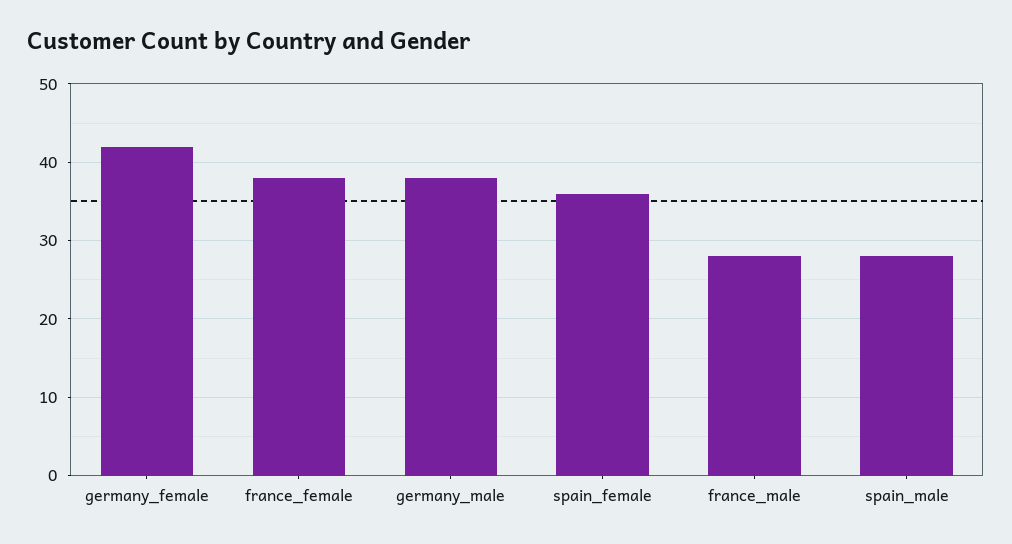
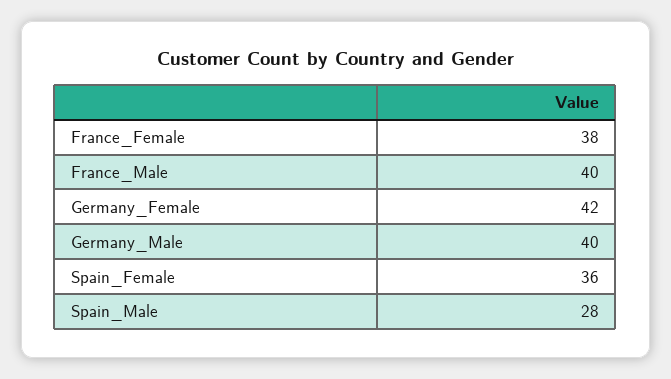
germany_male: 38 -> 40
france_male: 28 -> 40

